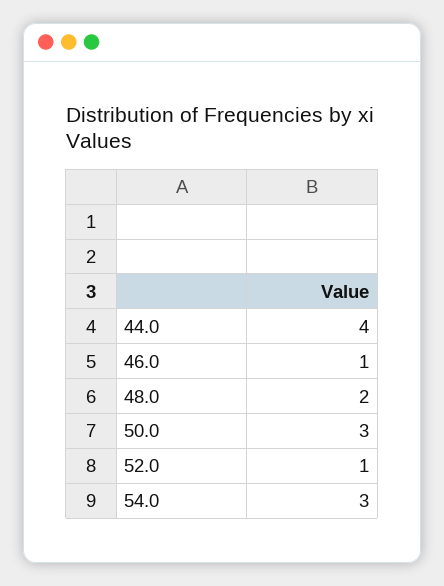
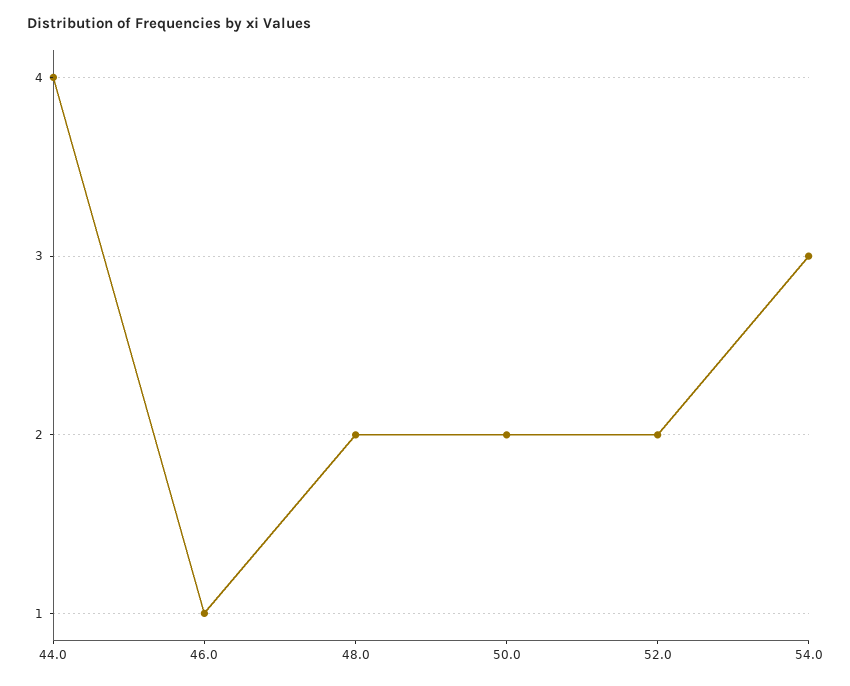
50.0: 3 -> 2
52.0: 1 -> 2

